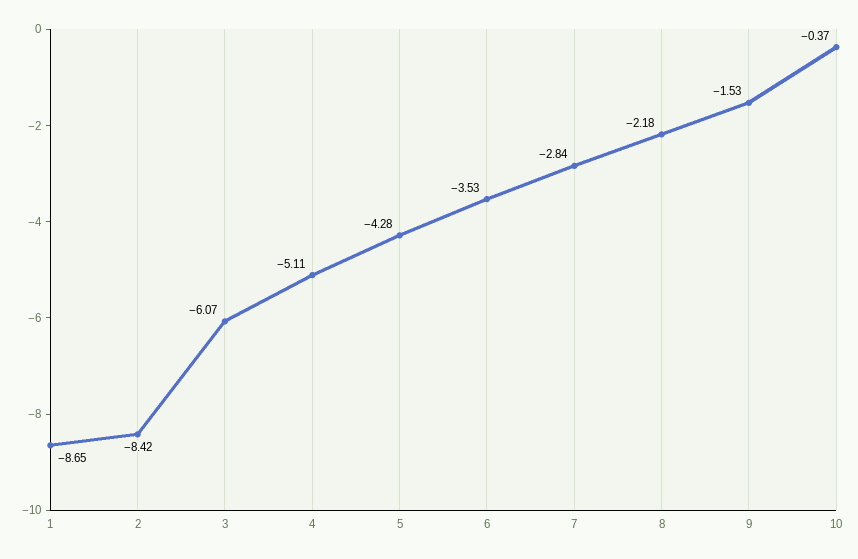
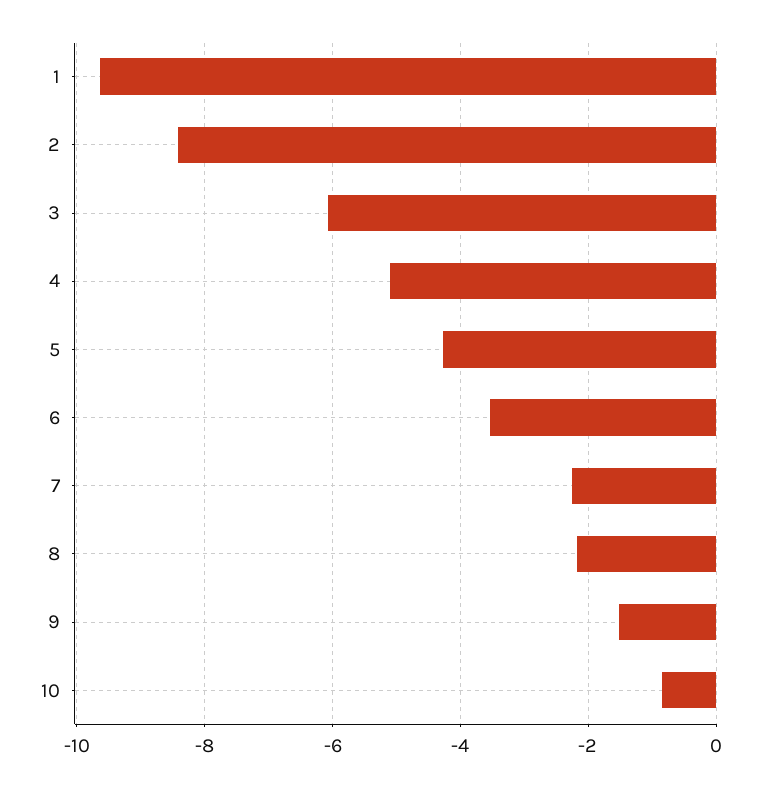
1: -8.65 -> -9.6
7: -2.84 -> -2.2
10: -0.37 -> -0.8

